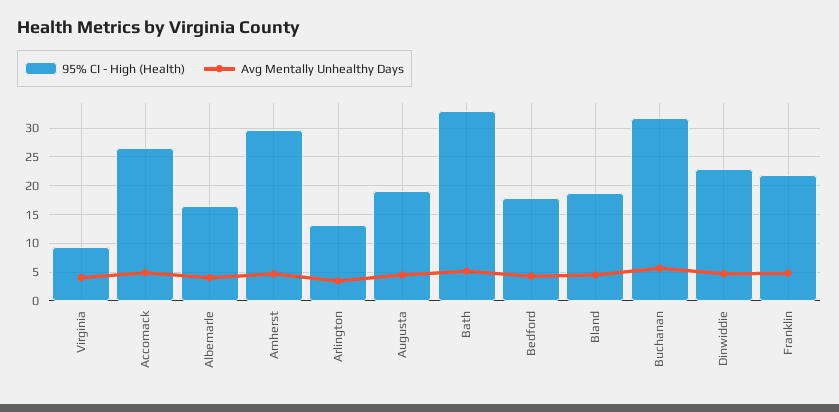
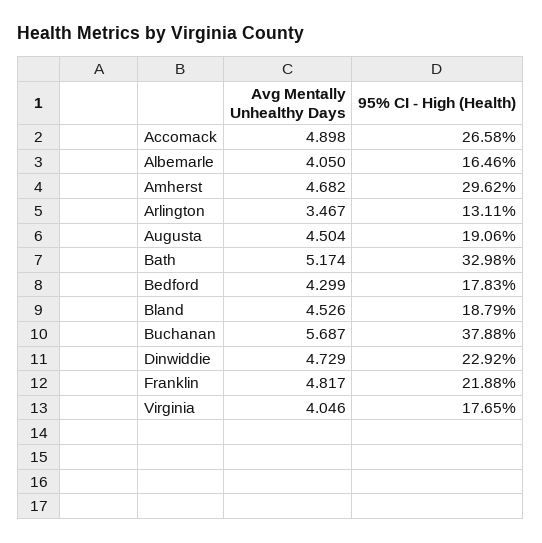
95% CI - High (Health), Virginia: 10 -> 17.65
95% CI - High (Health), Buchanan: 32.5 -> 37.88

